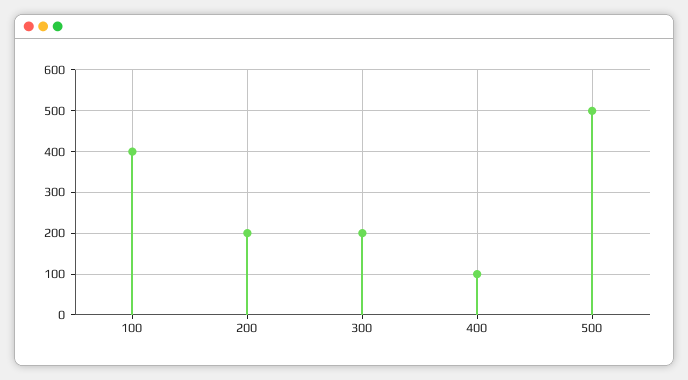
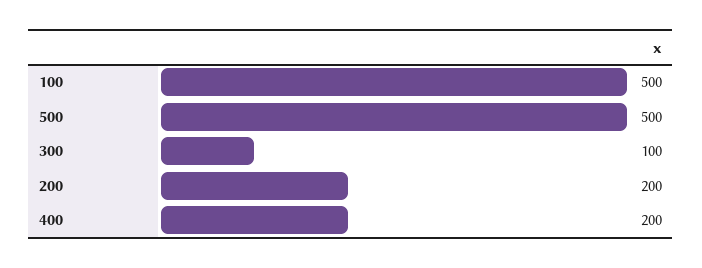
100: 400 -> 500
300: 200 -> 100
400: 100 -> 200

